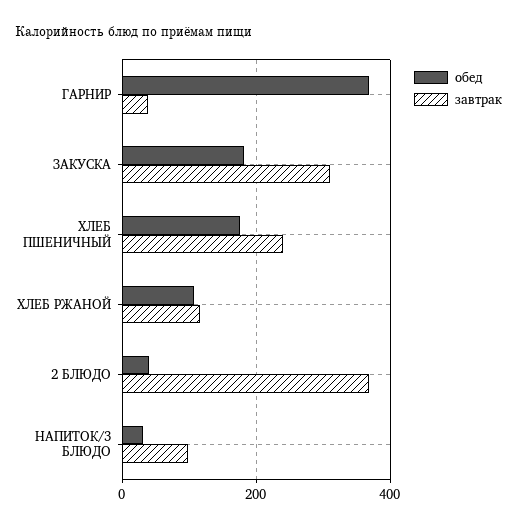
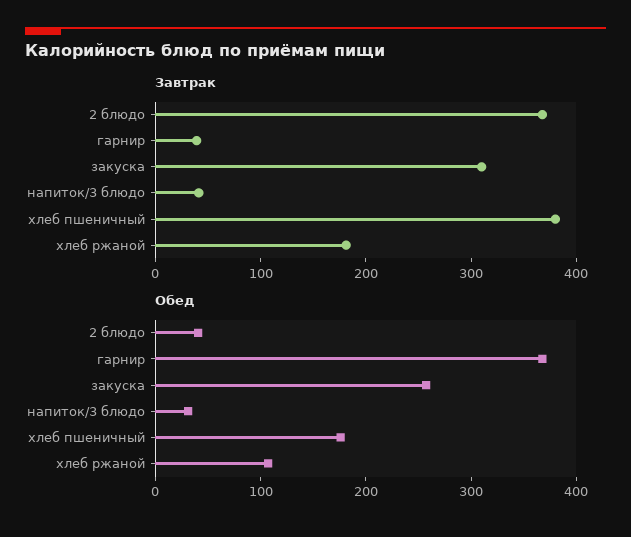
обед, ЗАКУСКА: 180 -> 260
завтрак, ХЛЕБ ПШЕНИЧНЫЙ: 240 -> 380
завтрак, ХЛЕБ РЖАНОЙ: 120 -> 180
завтрак, НАПИТОК/3 БЛЮДО: 100 -> 40

